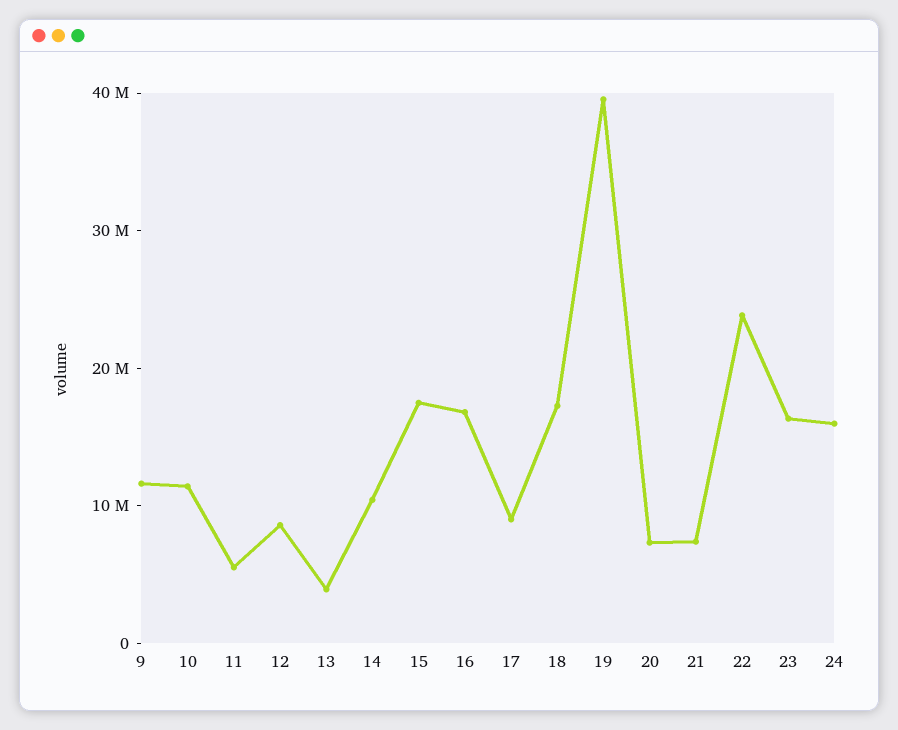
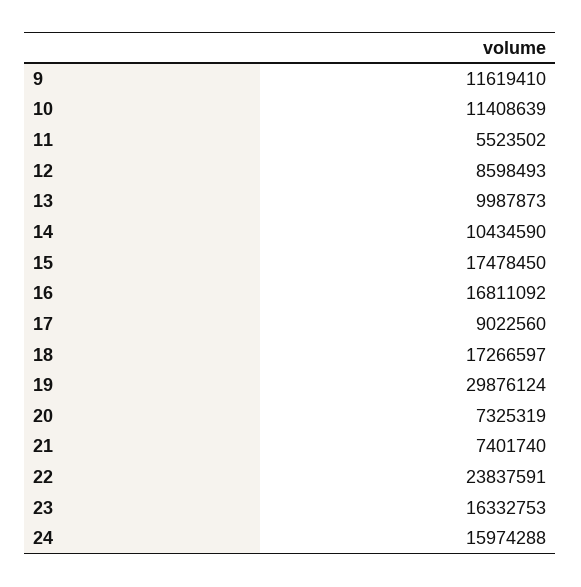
13: 4000000 -> 9987873
19: 40000000 -> 29876124

